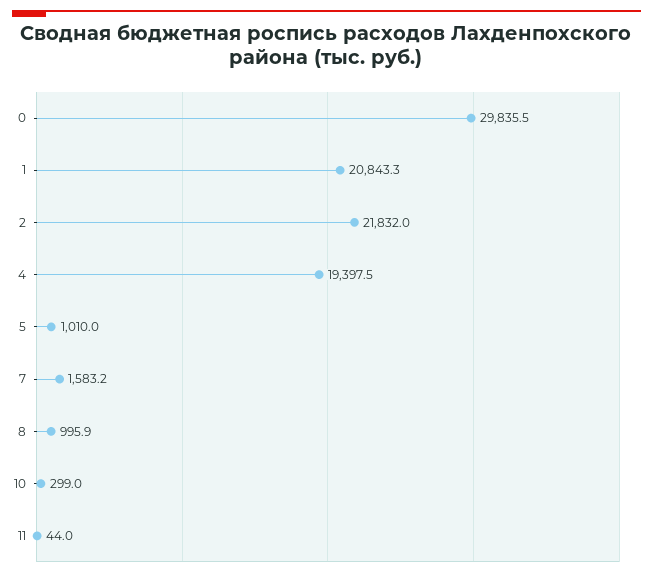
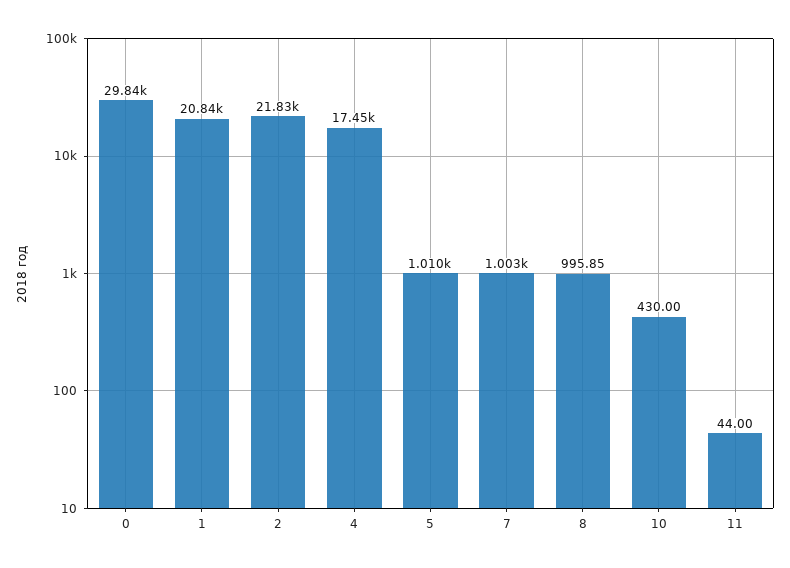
4: 19397.5 -> 17450
7: 1583.2 -> 1003
10: 299 -> 430

